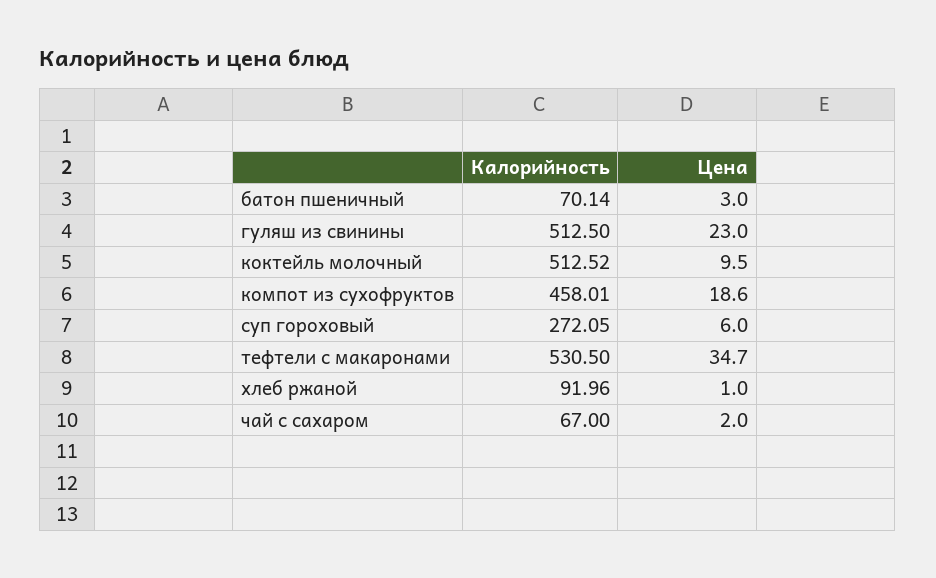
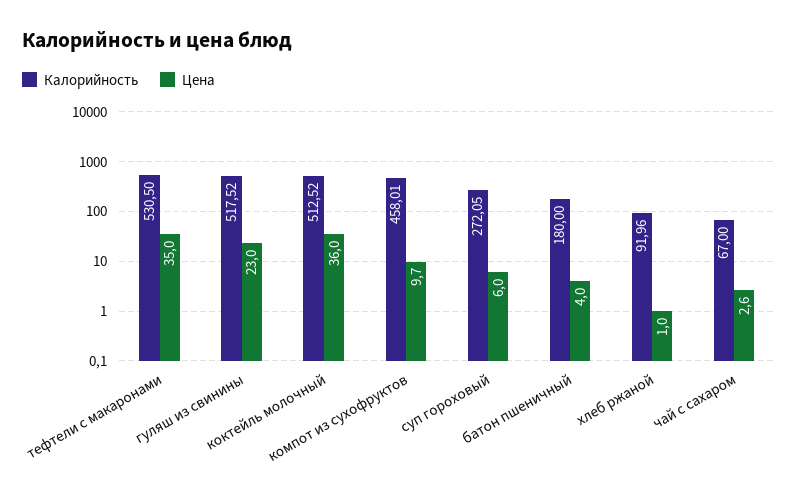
Калорийность, батон пшеничный: 70.14 -> 180
Цена, батон пшеничный: 3 -> 4
Калорийность, гуляш из свинины: 512.5 -> 517.52
Цена, коктейль молочный: 9.5 -> 36
Цена, компот из сухофруктов: 18.6 -> 9.7
Цена, тефтели с макаронами: 34.7 -> 35
Цена, чай с сахаром: 2 -> 2.6

